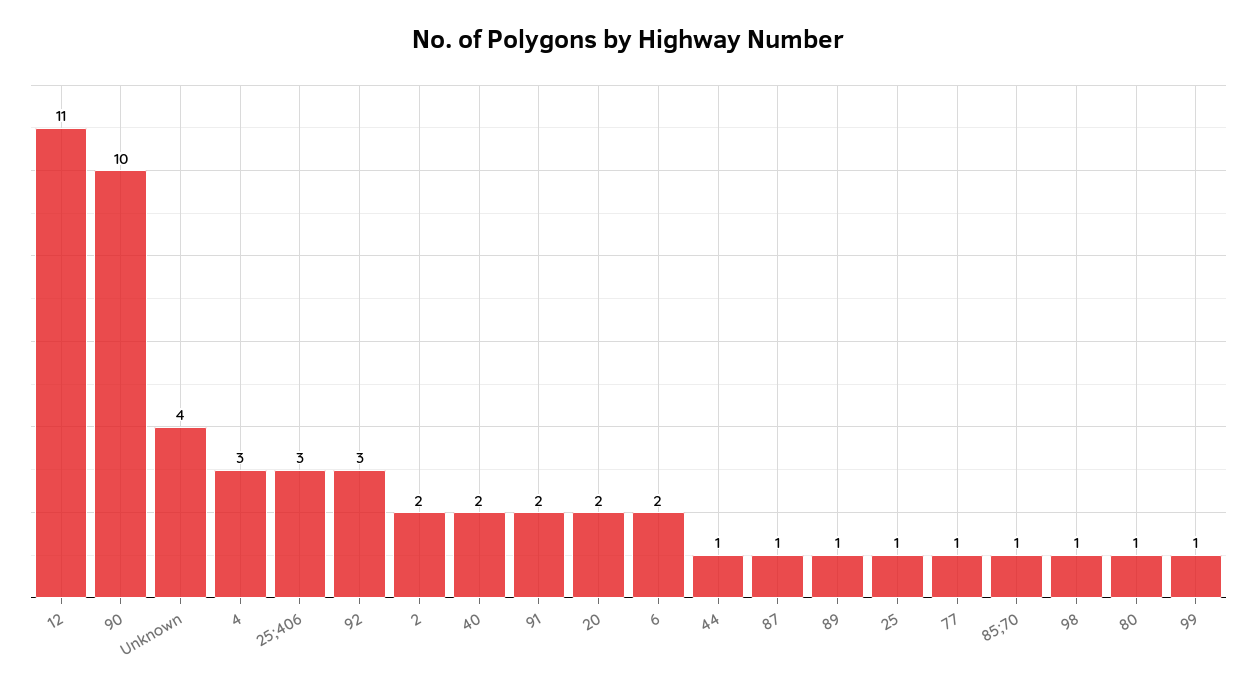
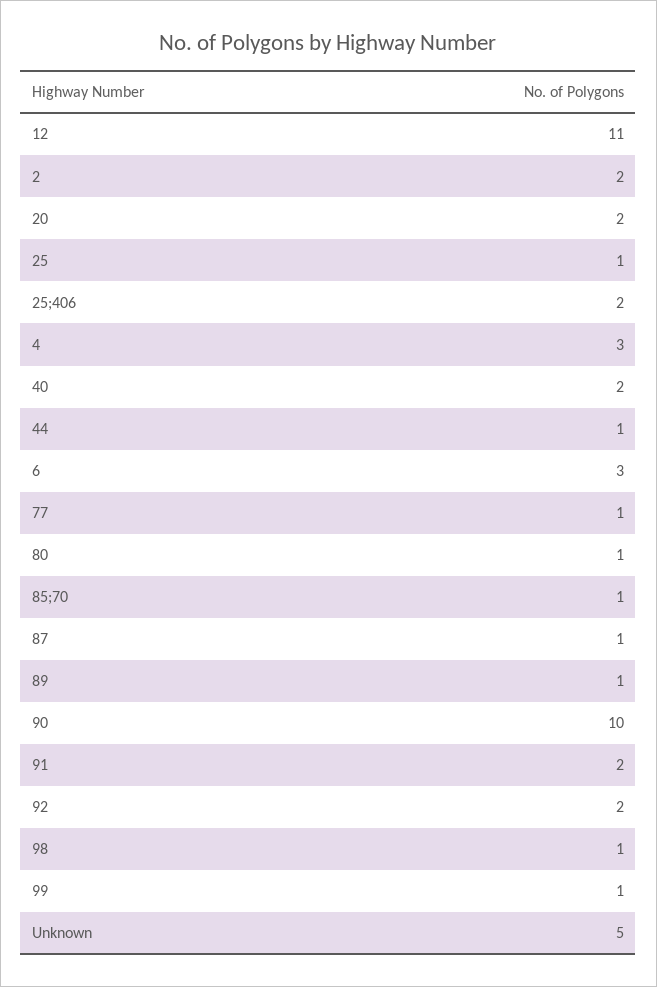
Unknown: 4 -> 5
25;406: 3 -> 2
92: 3 -> 2
6: 2 -> 3

